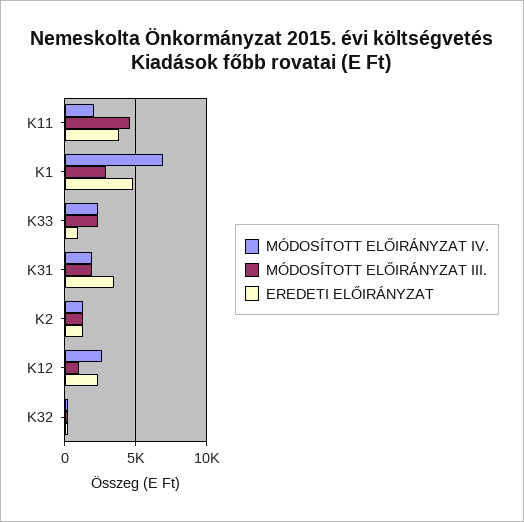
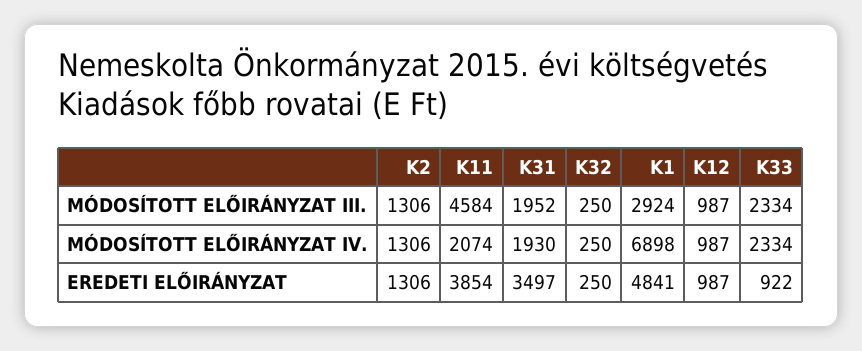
MÓDOSÍTOTT ELŐIRÁNYZAT IV., K12: 2500 -> 987
EREDETI ELŐIRÁNYZAT, K12: 2500 -> 987

